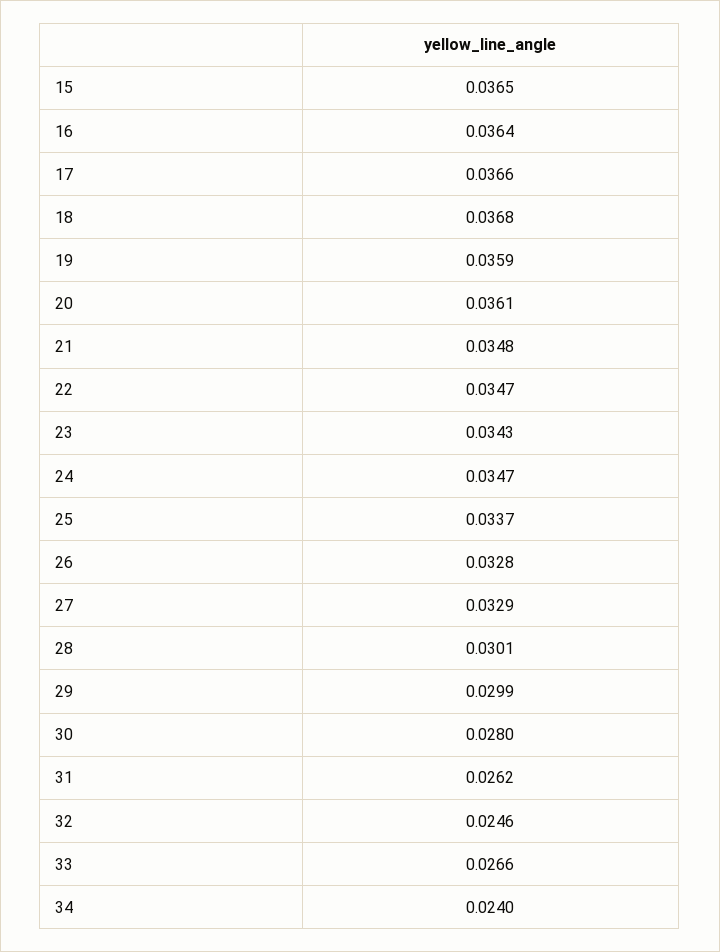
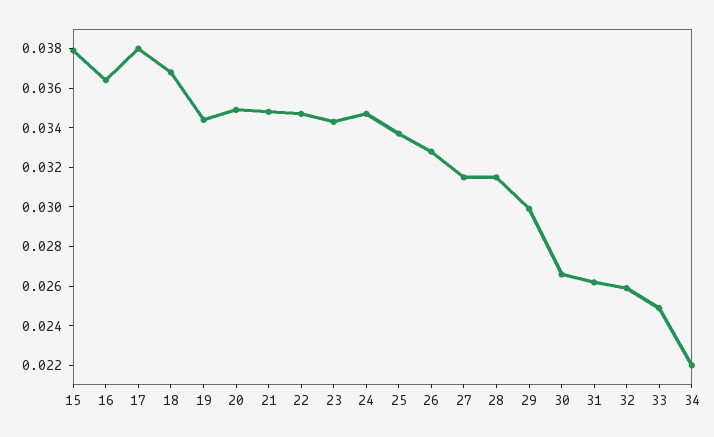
15: 0.0365 -> 0.038
17: 0.0366 -> 0.038
19: 0.0359 -> 0.0345
20: 0.0361 -> 0.035
27: 0.0329 -> 0.0315
28: 0.0301 -> 0.0315
30: 0.028 -> 0.0265
32: 0.0246 -> 0.026
33: 0.0266 -> 0.025
34: 0.024 -> 0.022

